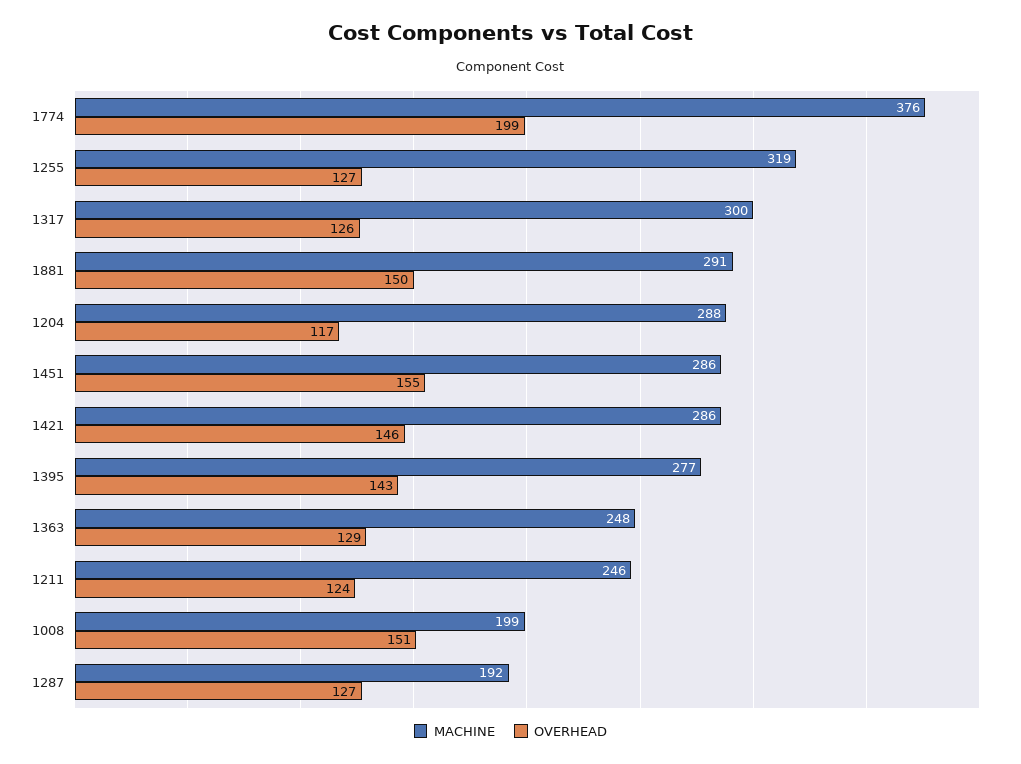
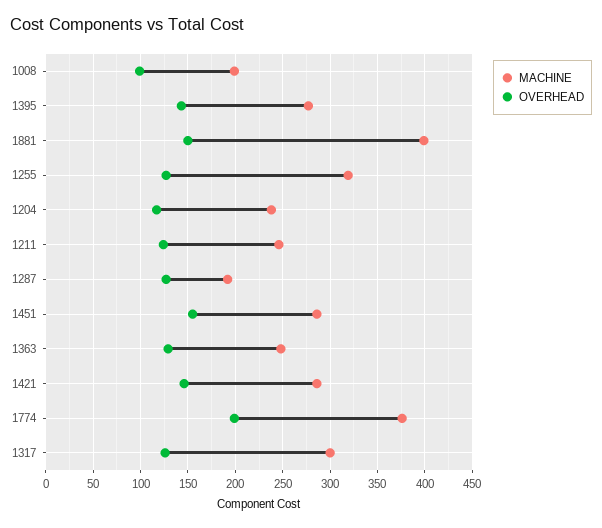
MACHINE, 1881: 291 -> 400
MACHINE, 1204: 288 -> 240
OVERHEAD, 1008: 151 -> 100

